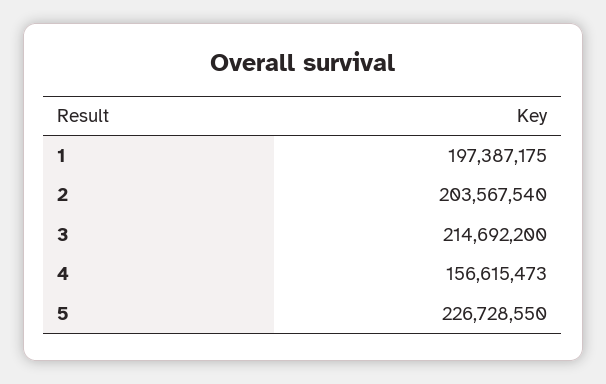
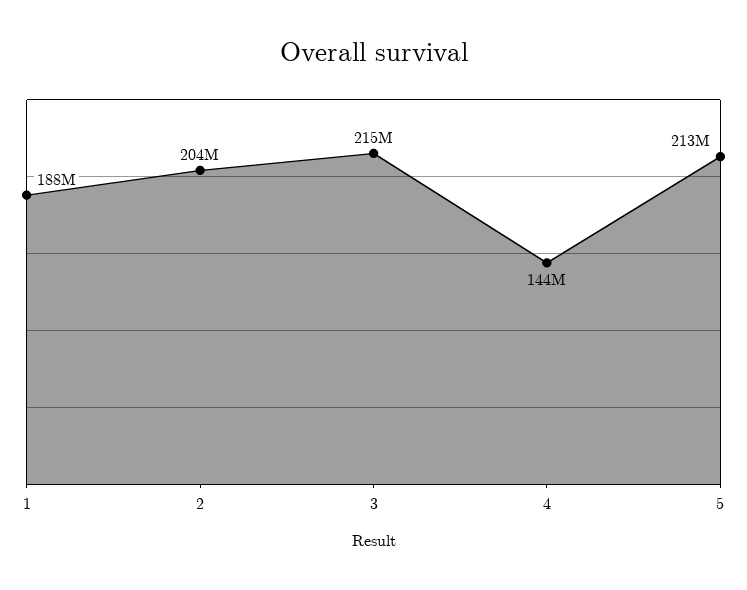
1: 197387175 -> 188000000
4: 156615473 -> 144000000
5: 226728550 -> 213000000

